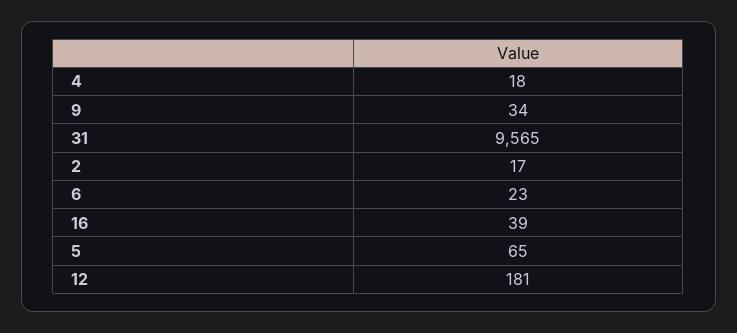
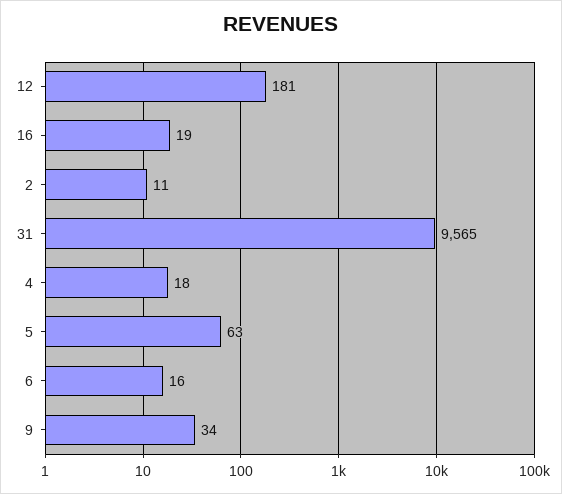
2: 17 -> 11
6: 23 -> 16
16: 39 -> 19
5: 65 -> 63

